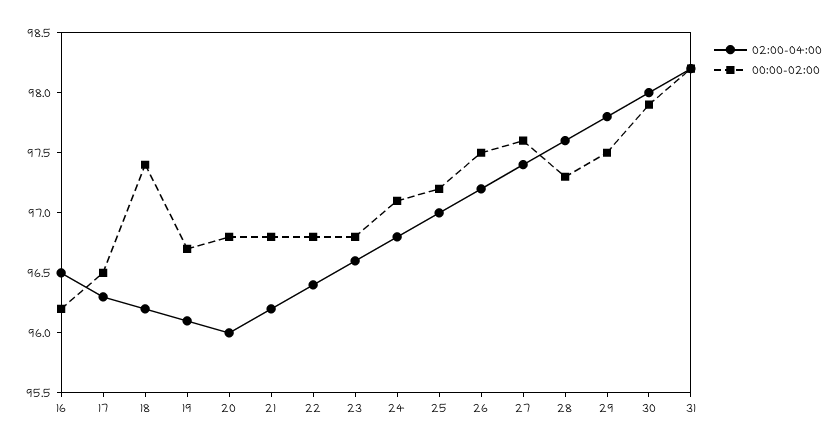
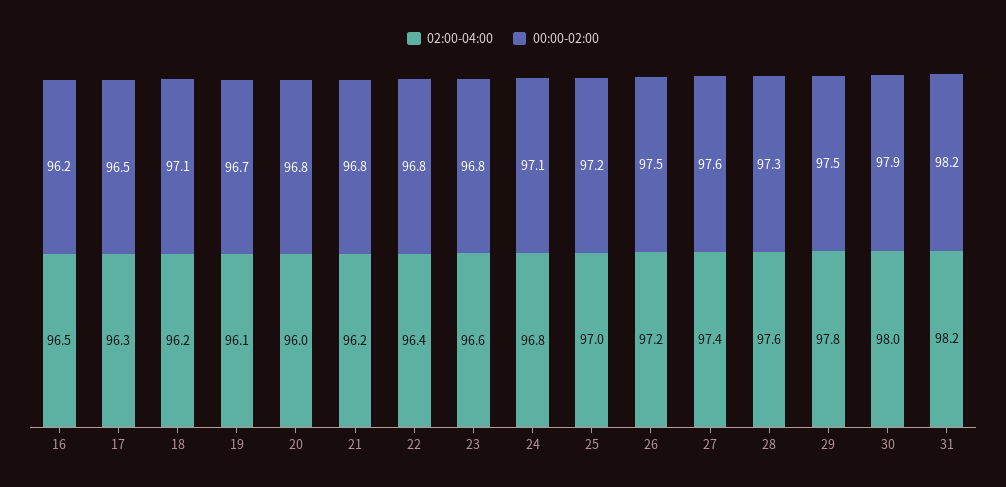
00:00-02:00, 18: 97.4 -> 97.1

